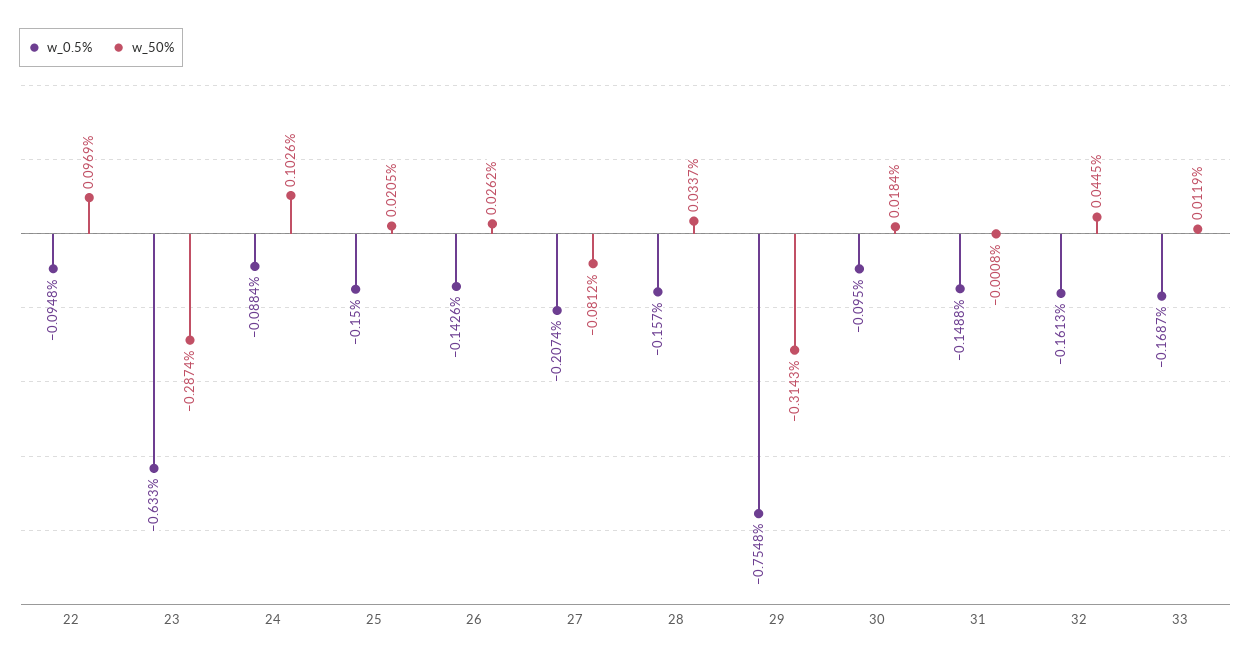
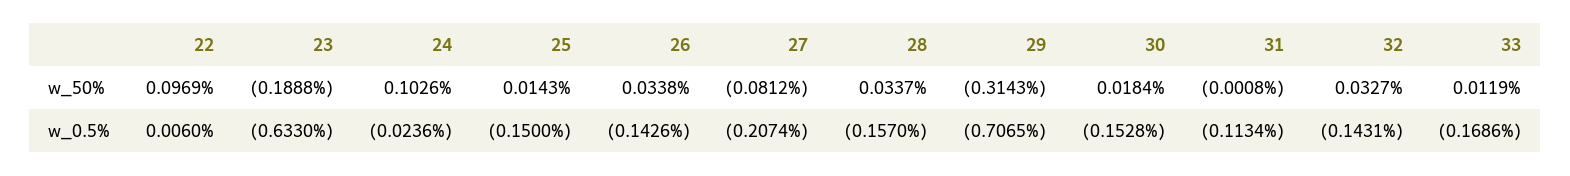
w_0.5%, 22: -0.0948 -> 0.006
w_50%, 23: -0.2874 -> -0.1888
w_0.5%, 24: -0.0884 -> -0.0236
w_50%, 25: 0.0205 -> 0.0143
w_50%, 26: 0.0262 -> 0.0338
w_0.5%, 29: -0.7548 -> -0.7065
w_0.5%, 30: -0.095 -> -0.1528
w_0.5%, 31: -0.1488 -> -0.1134
w_0.5%, 32: -0.1613 -> -0.1431
w_50%, 32: 0.0445 -> 0.0327
w_0.5%, 33: -0.1687 -> -0.1686

